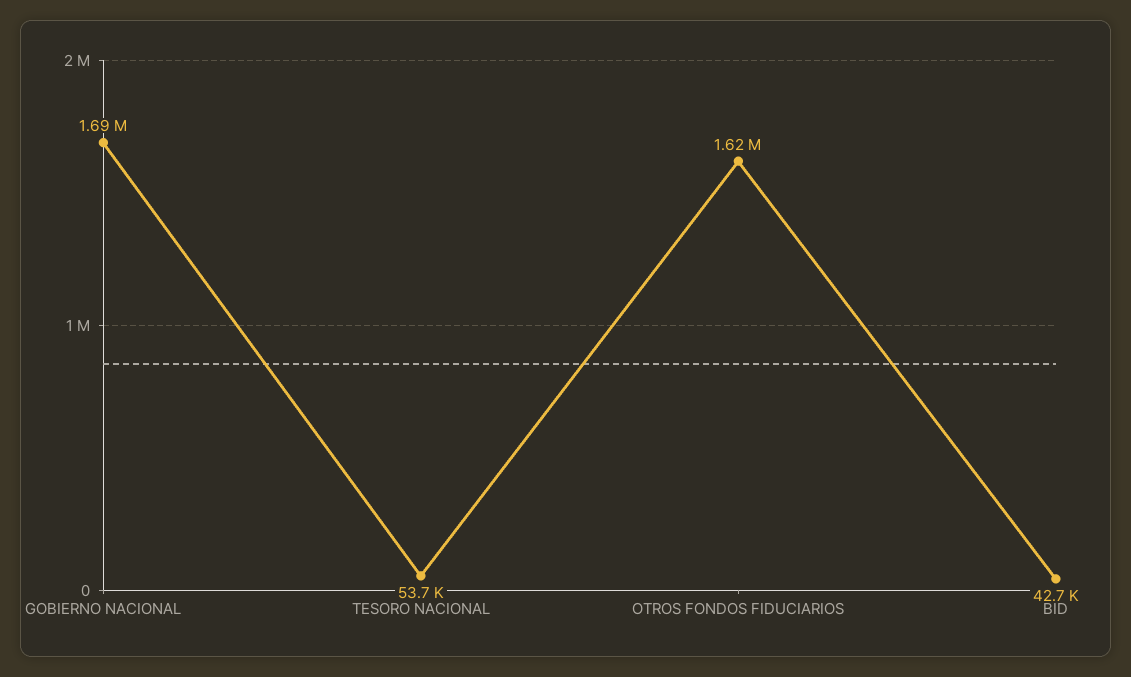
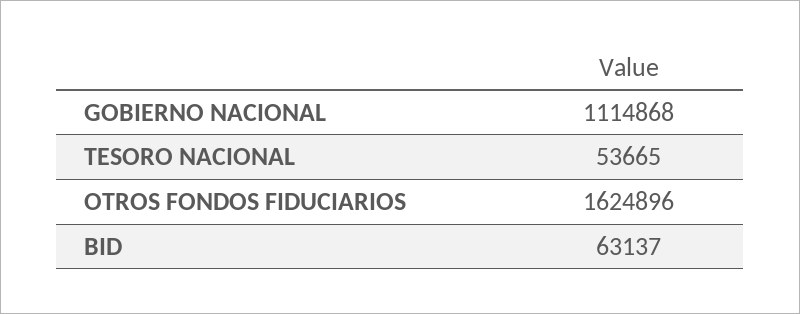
GOBIERNO NACIONAL: 1690000 -> 1114868
BID: 42700 -> 63137

